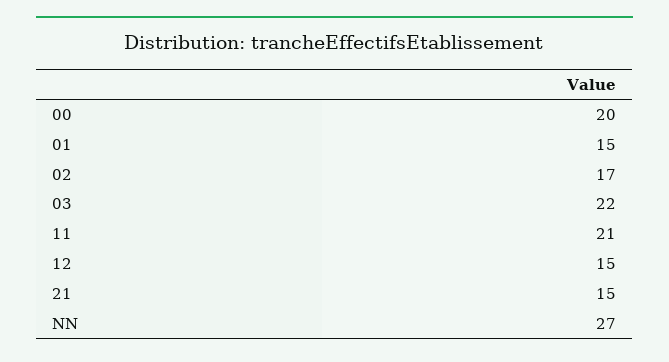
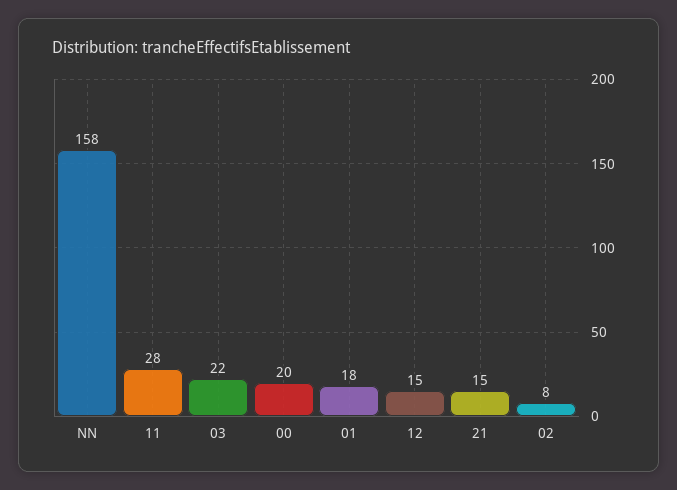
01: 15 -> 18
02: 17 -> 8
11: 21 -> 28
NN: 27 -> 158

